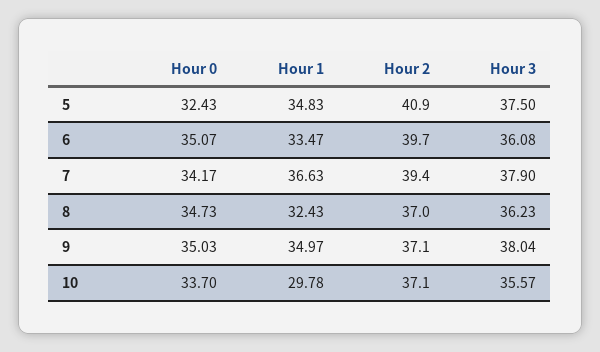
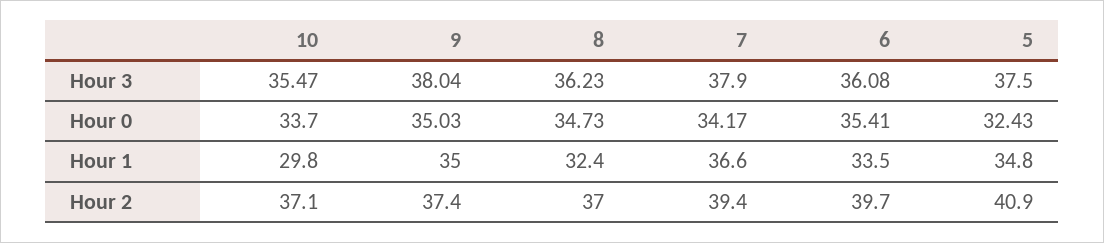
Hour 0, 6: 35.07 -> 35.41
Hour 2, 9: 37.1 -> 37.4
Hour 3, 10: 35.57 -> 35.47

